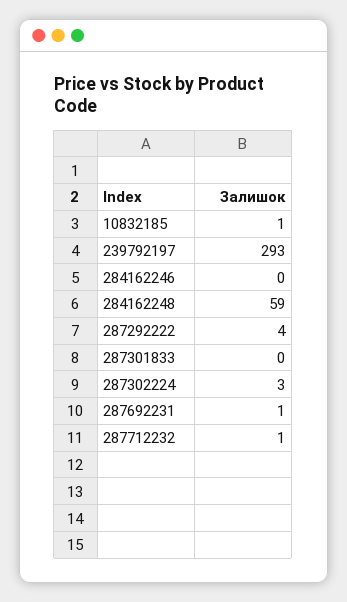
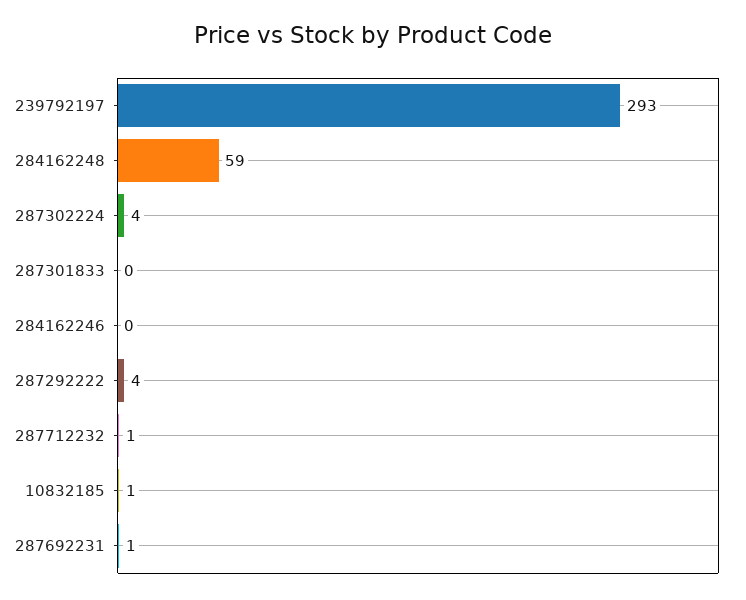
287302224: 3 -> 4

